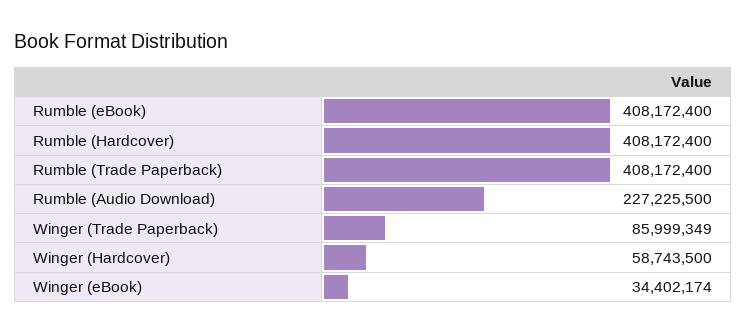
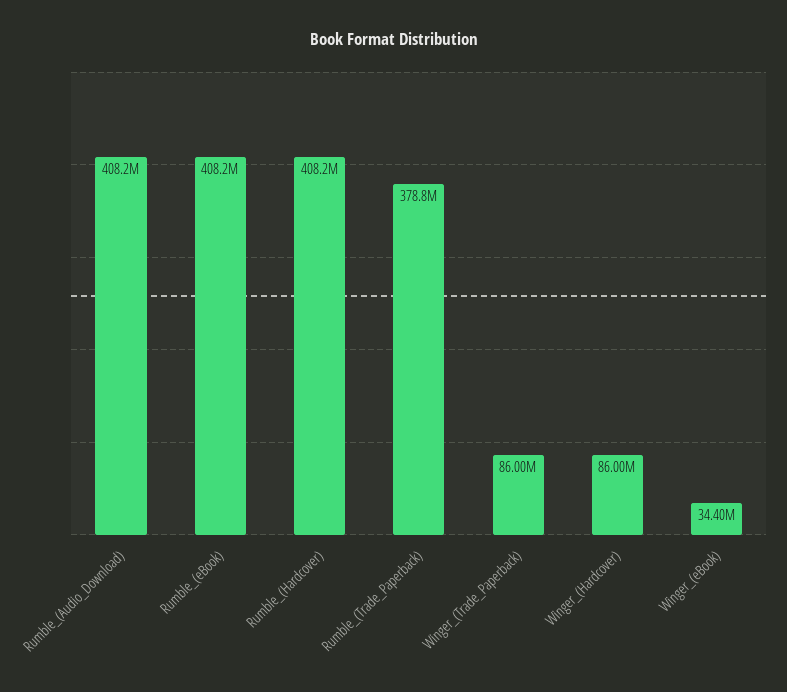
Rumble (Trade Paperback): 408172400 -> 378800000
Rumble (Audio Download): 227225500 -> 408200000
Winger (Hardcover): 58743500 -> 86000000

